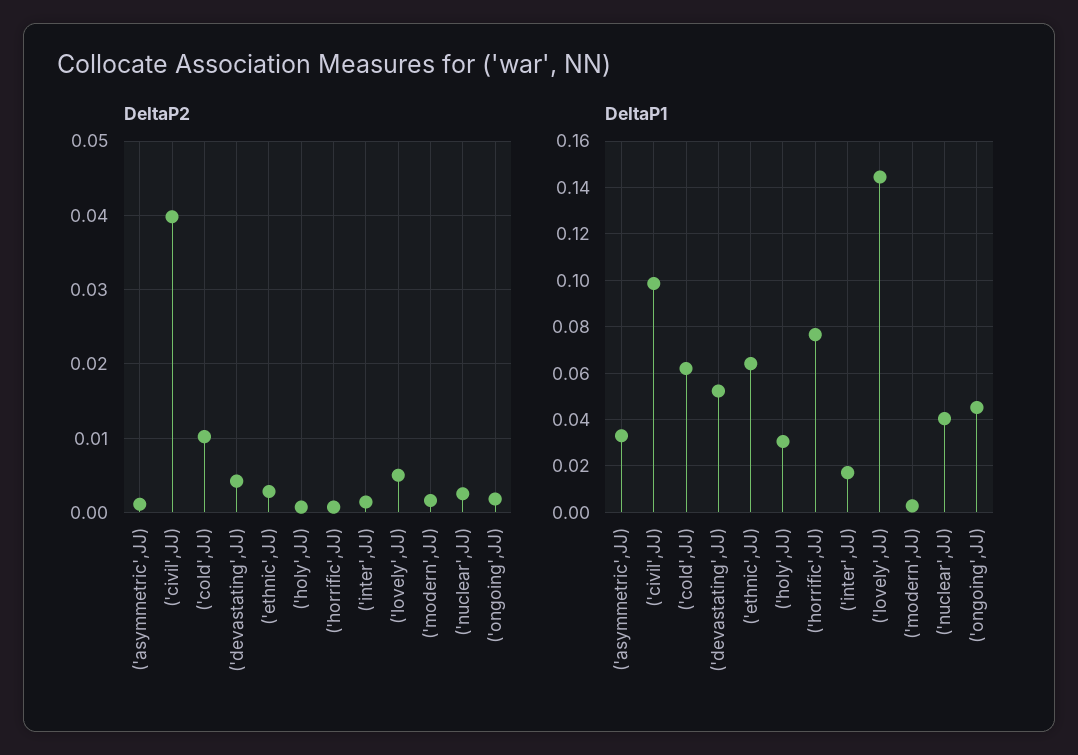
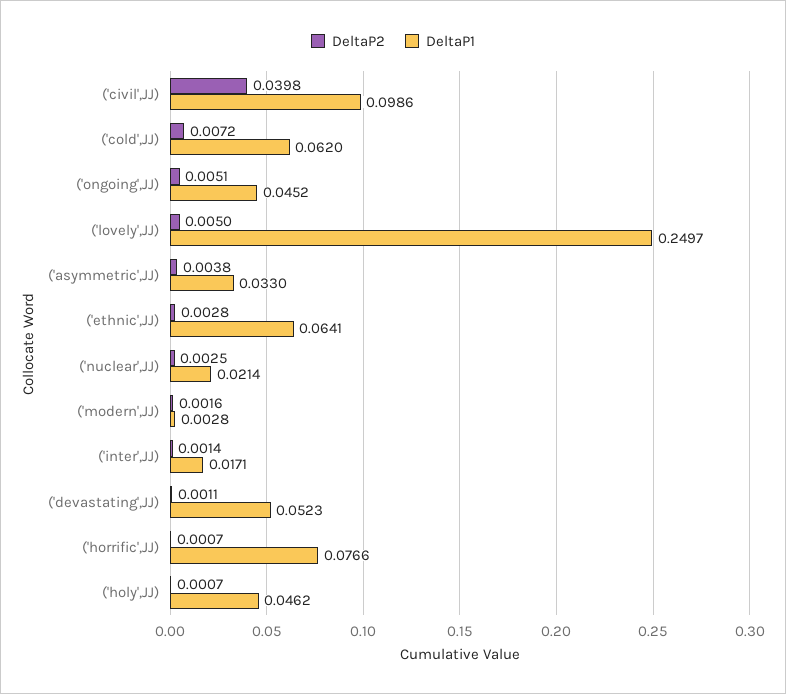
DeltaP2, ('asymmetric',JJ): 0.001 -> 0.0038
DeltaP2, ('cold',JJ): 0.01 -> 0.0072
DeltaP2, ('devastating',JJ): 0.004 -> 0.0011
DeltaP2, ('ongoing',JJ): 0.002 -> 0.0051
DeltaP1, ('holy',JJ): 0.03 -> 0.0462
DeltaP1, ('lovely',JJ): 0.145 -> 0.2497
DeltaP1, ('nuclear',JJ): 0.04 -> 0.0214

